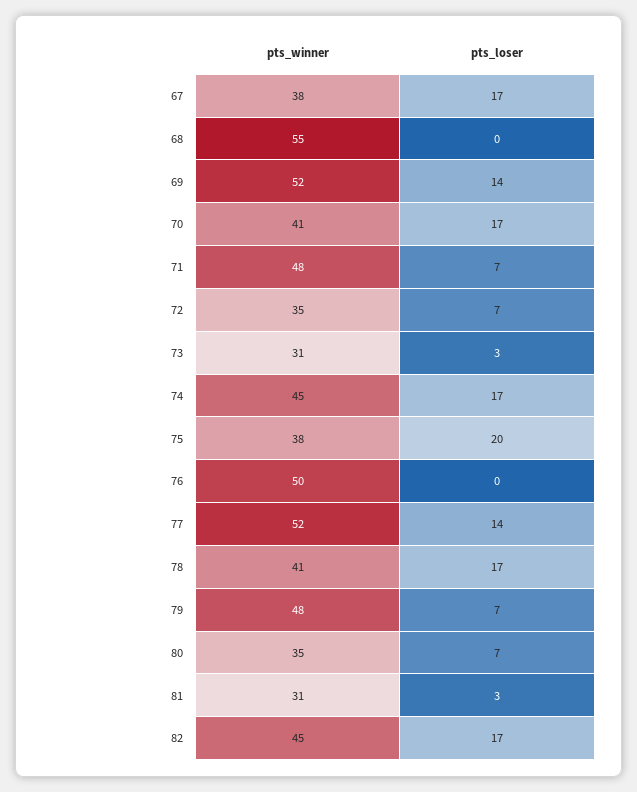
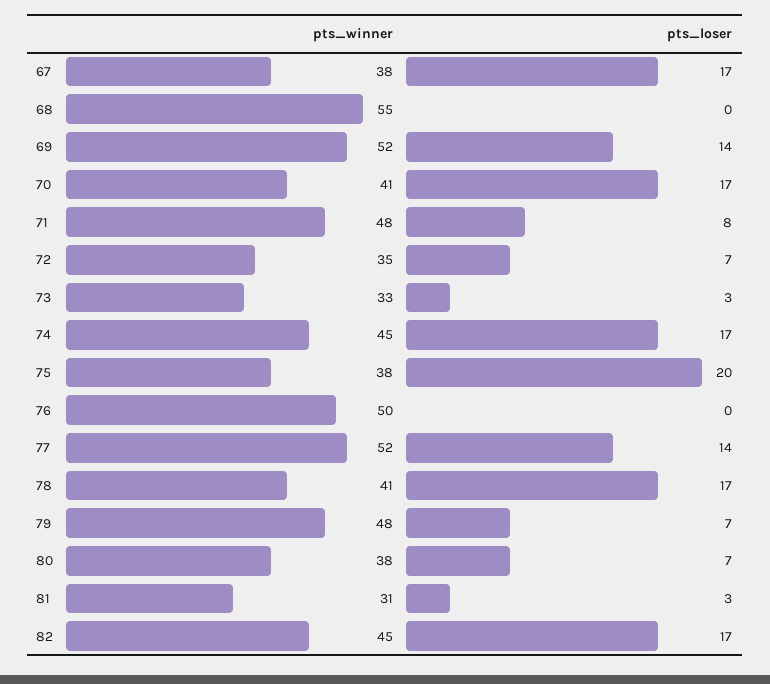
pts_loser, 71: 7 -> 8
pts_winner, 73: 31 -> 33
pts_winner, 80: 35 -> 38

